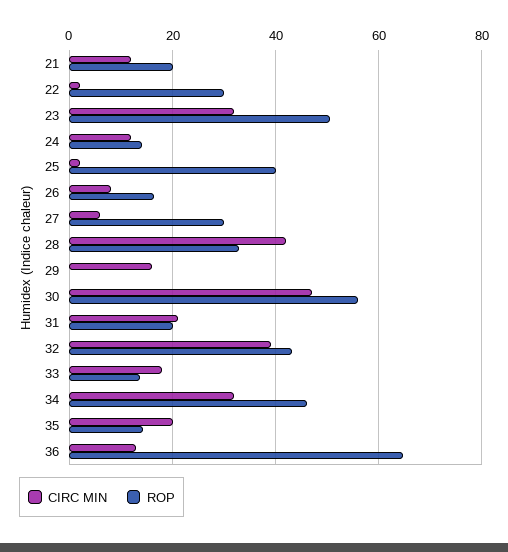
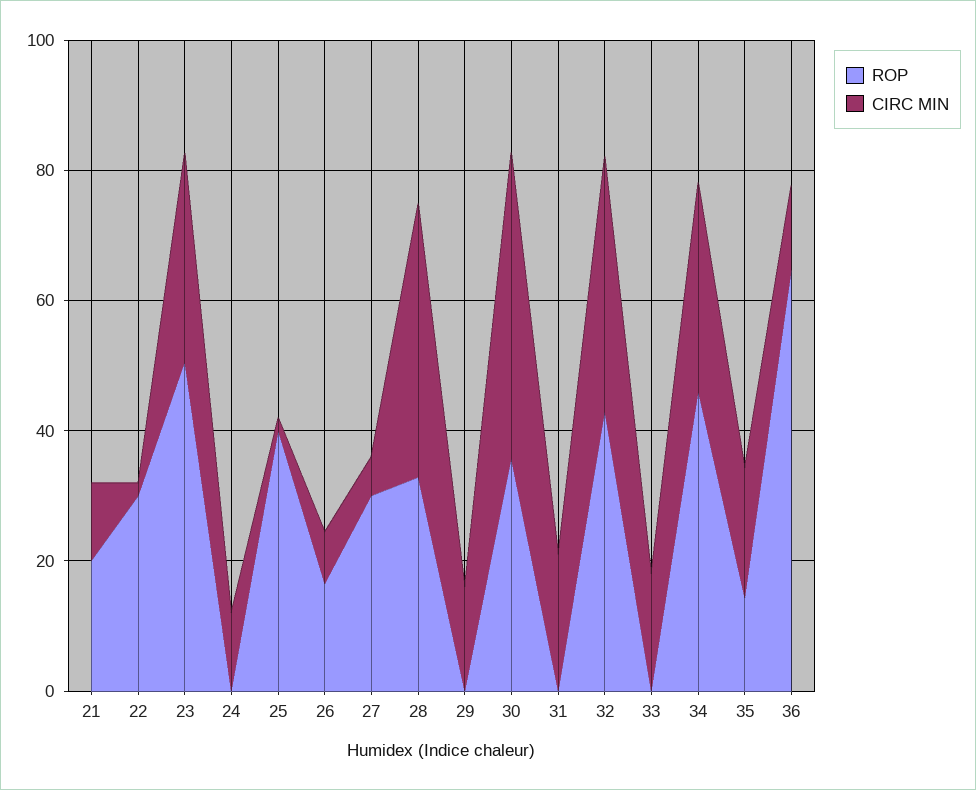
ROP, 24: 14 -> 0
ROP, 30: 56 -> 35
ROP, 31: 20 -> 0
ROP, 33: 14 -> 0

